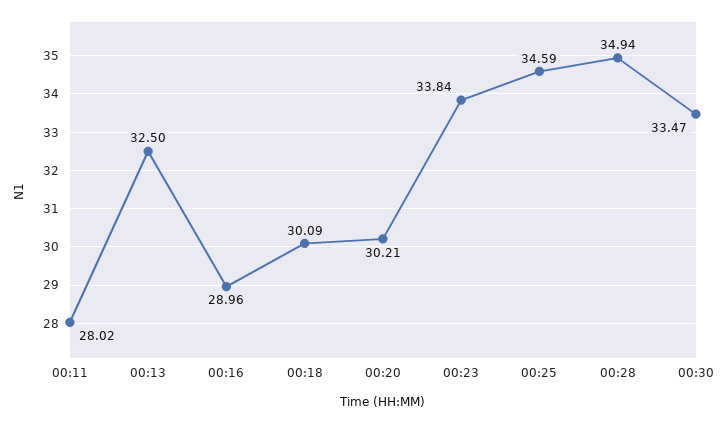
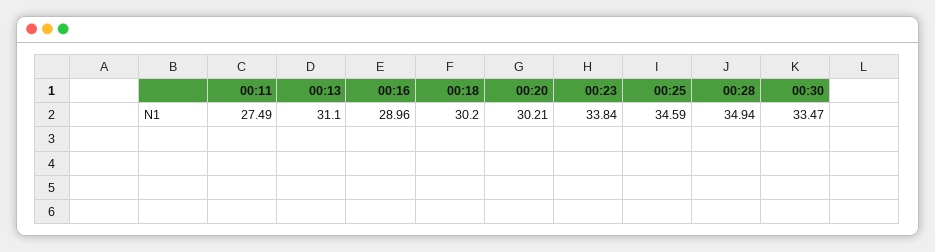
00:11: 28.02 -> 27.49
00:13: 32.5 -> 31.1
00:18: 30.09 -> 30.2

